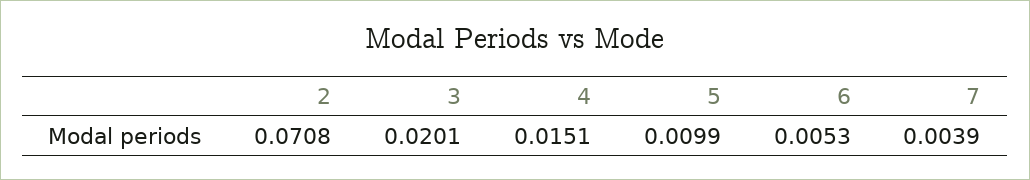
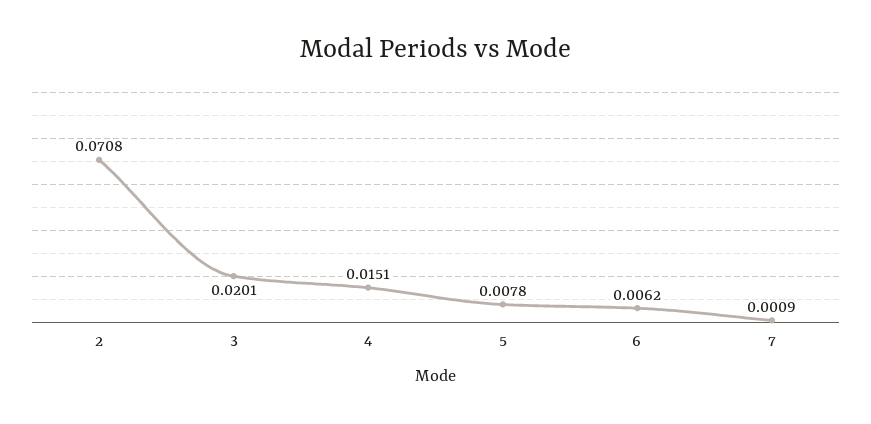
5: 0.0099 -> 0.0078
6: 0.0053 -> 0.0062
7: 0.0039 -> 0.0009

